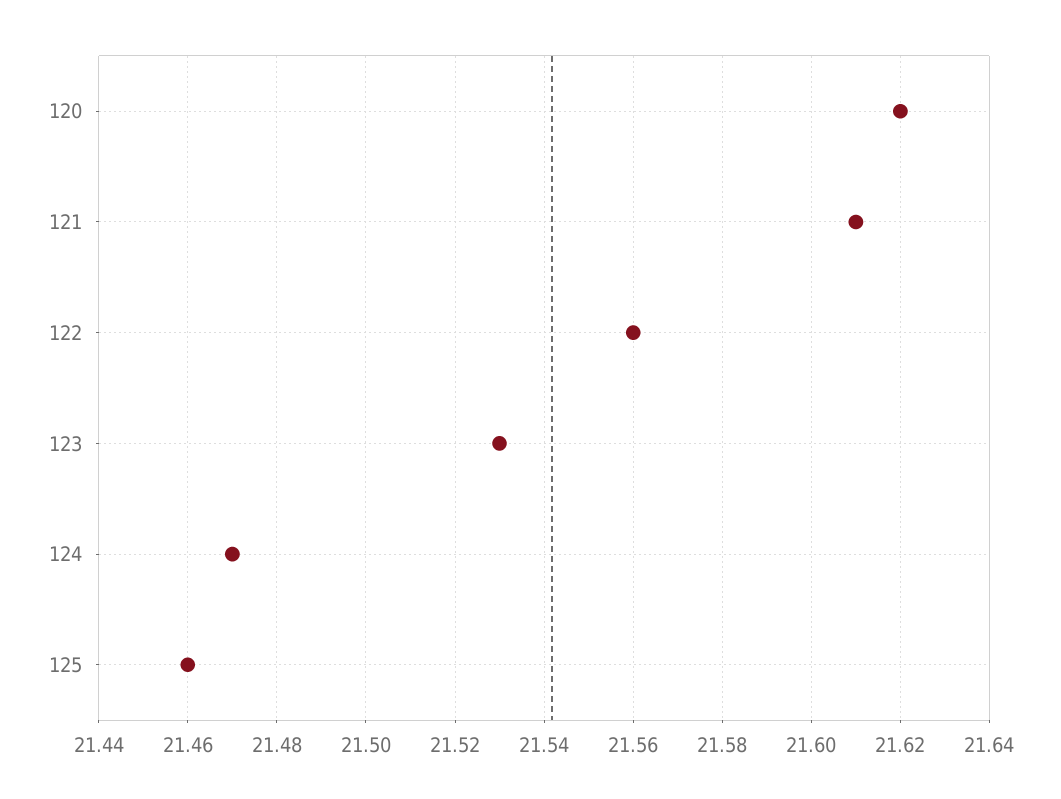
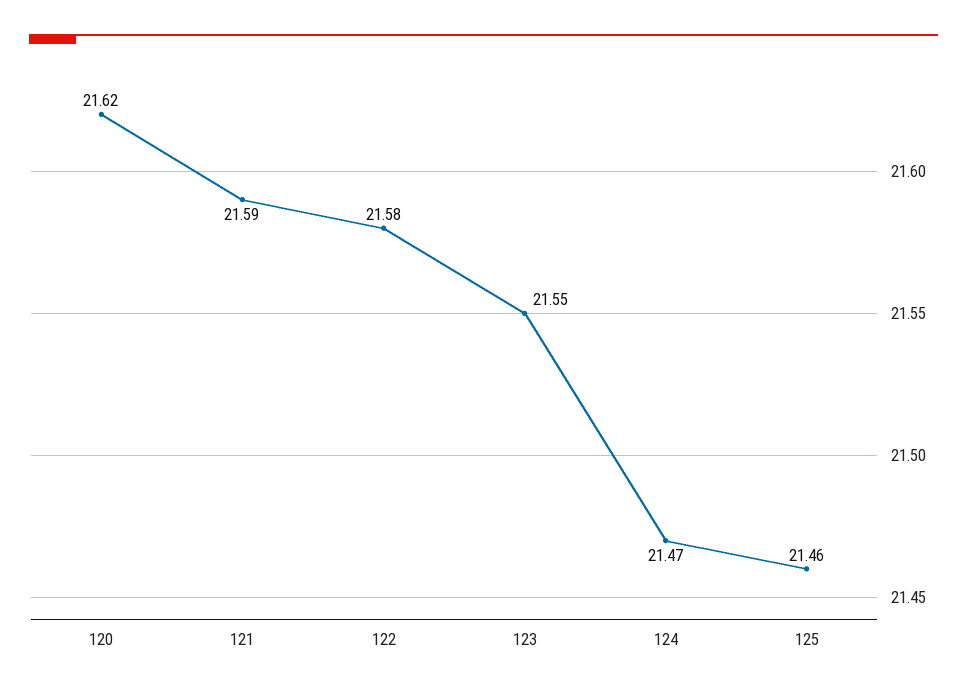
121: 21.61 -> 21.59
122: 21.56 -> 21.58
123: 21.53 -> 21.55

